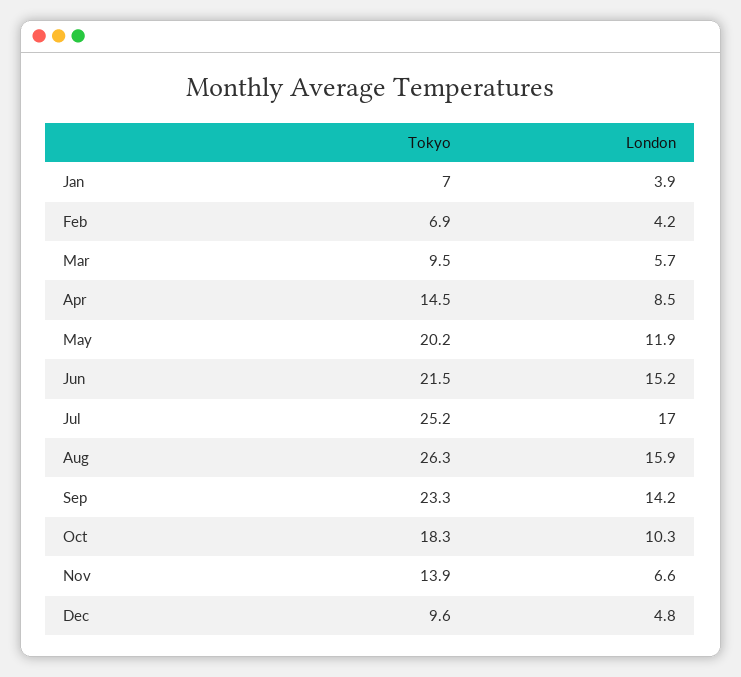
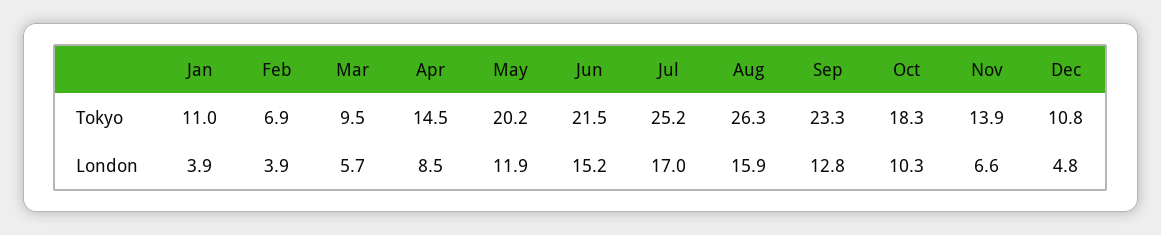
Tokyo, Jan: 7 -> 11
London, Feb: 4.2 -> 3.9
London, Sep: 14.2 -> 12.8
Tokyo, Dec: 9.6 -> 10.8

